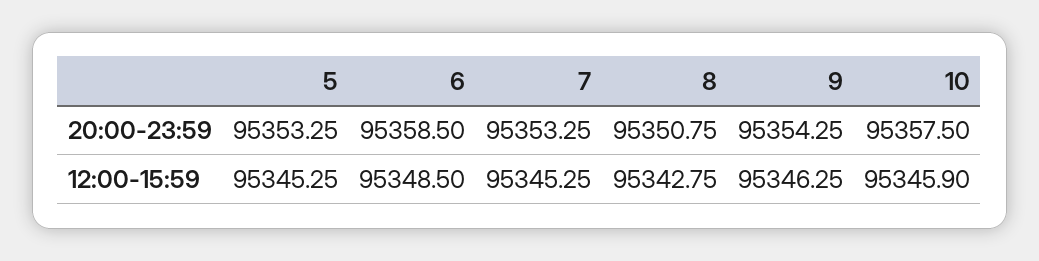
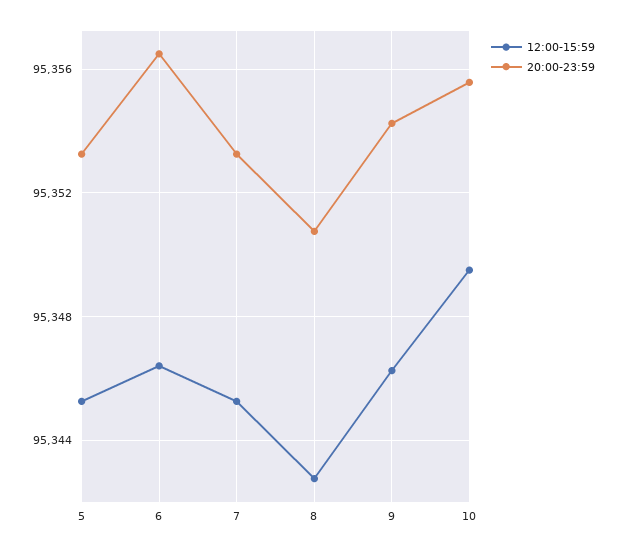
20:00-23:59, 6: 95358.5 -> 95356.5
20:00-23:59, 10: 95357.5 -> 95355.5
12:00-15:59, 6: 95348.5 -> 95346.5
12:00-15:59, 10: 95345.9 -> 95349.5

